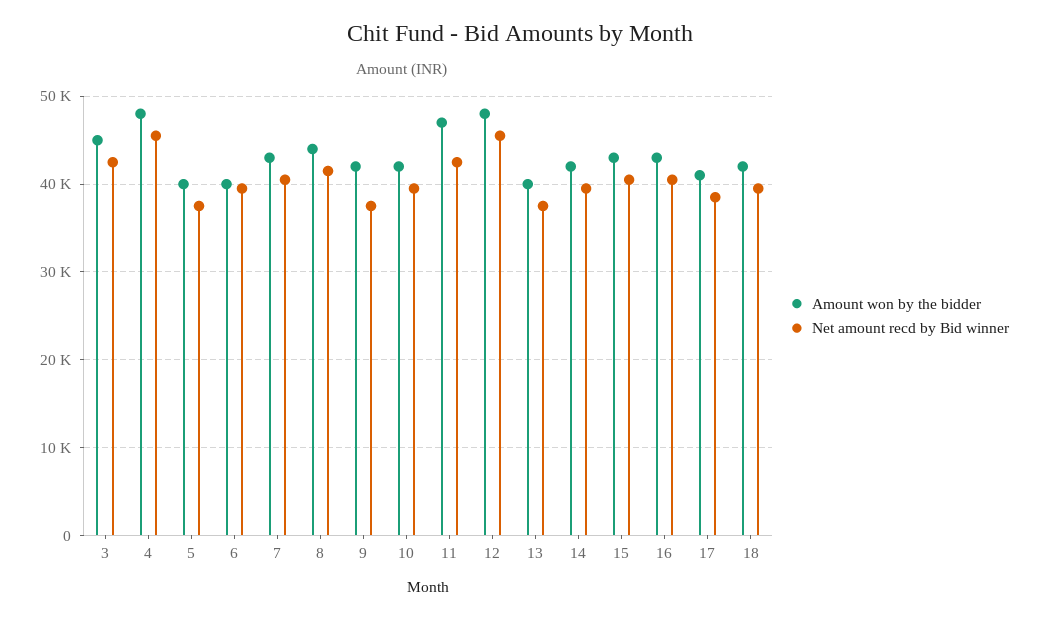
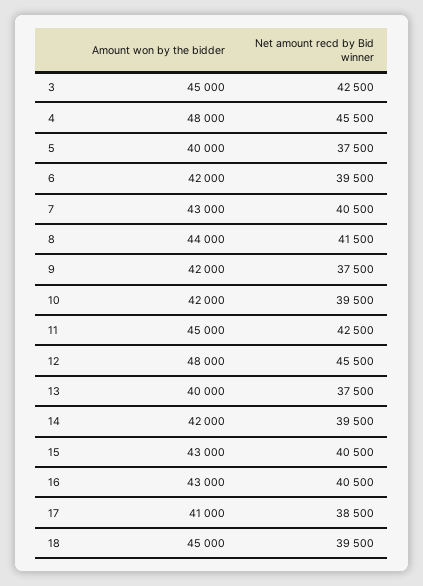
Amount won by the bidder, 6: 40000 -> 42000
Amount won by the bidder, 11: 47000 -> 45000
Amount won by the bidder, 18: 42000 -> 45000

